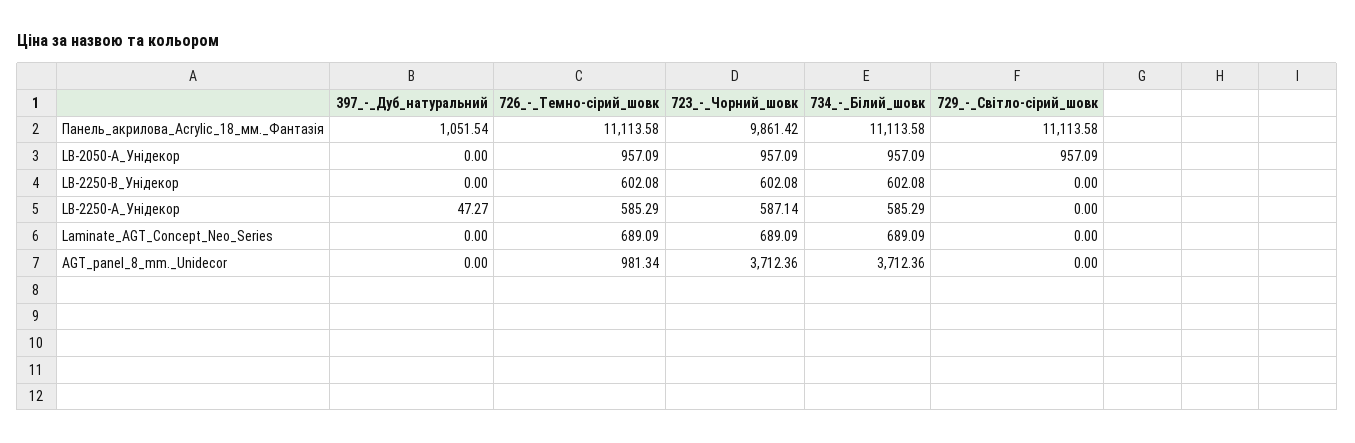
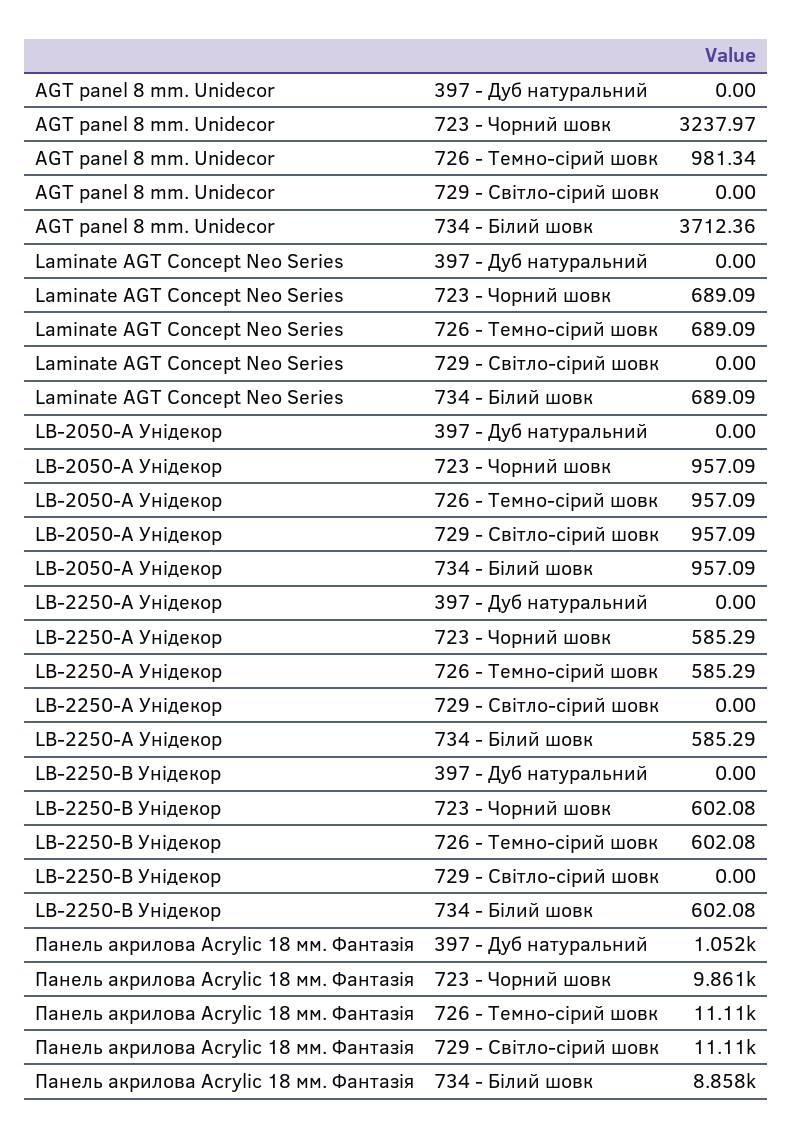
734_-_Білий_шовк, Панель_акрилова_Acrylic_18_мм._Фантазія: 11113.58 -> 8858
397_-_Дуб_натуральний, LB-2250-А_Унідекор: 47.27 -> 0
723_-_Чорний_шовк, LB-2250-А_Унідекор: 587.14 -> 585.29
723_-_Чорний_шовк, AGT_panel_8_mm._Unidecor: 3712.36 -> 3237.97

